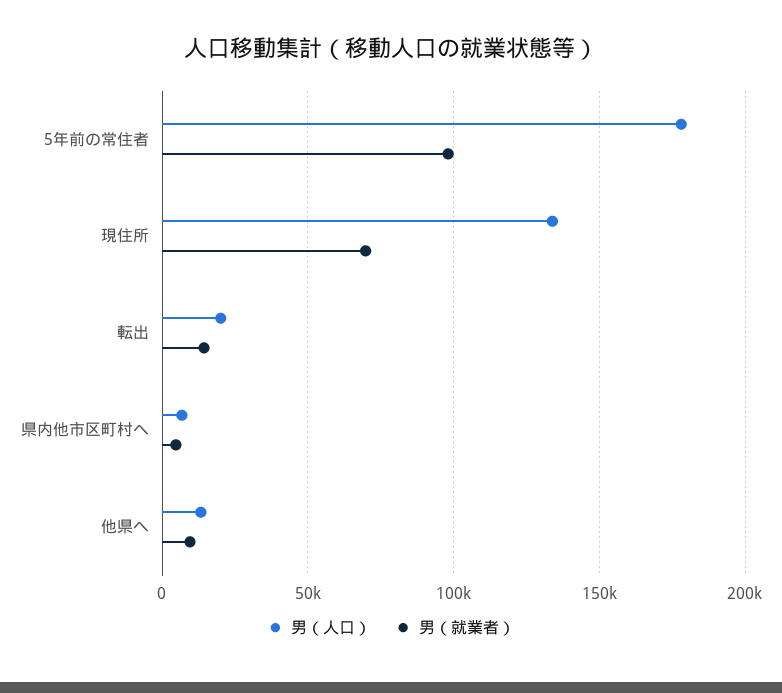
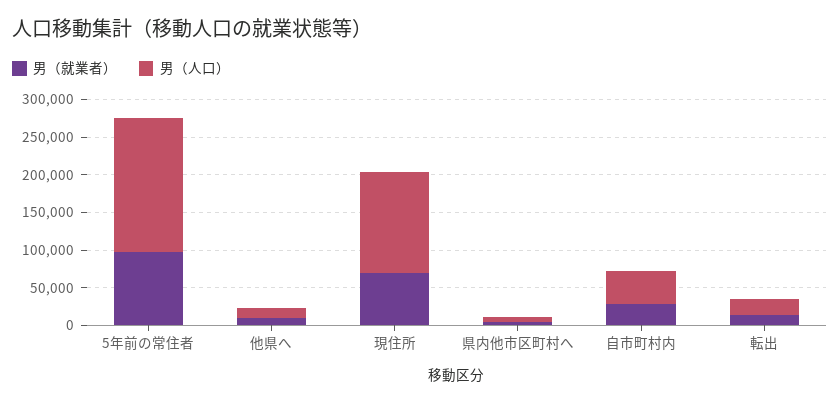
男（就業者）, 自市町村内: none -> 25000
男（人口）, 自市町村内: none -> 50000

